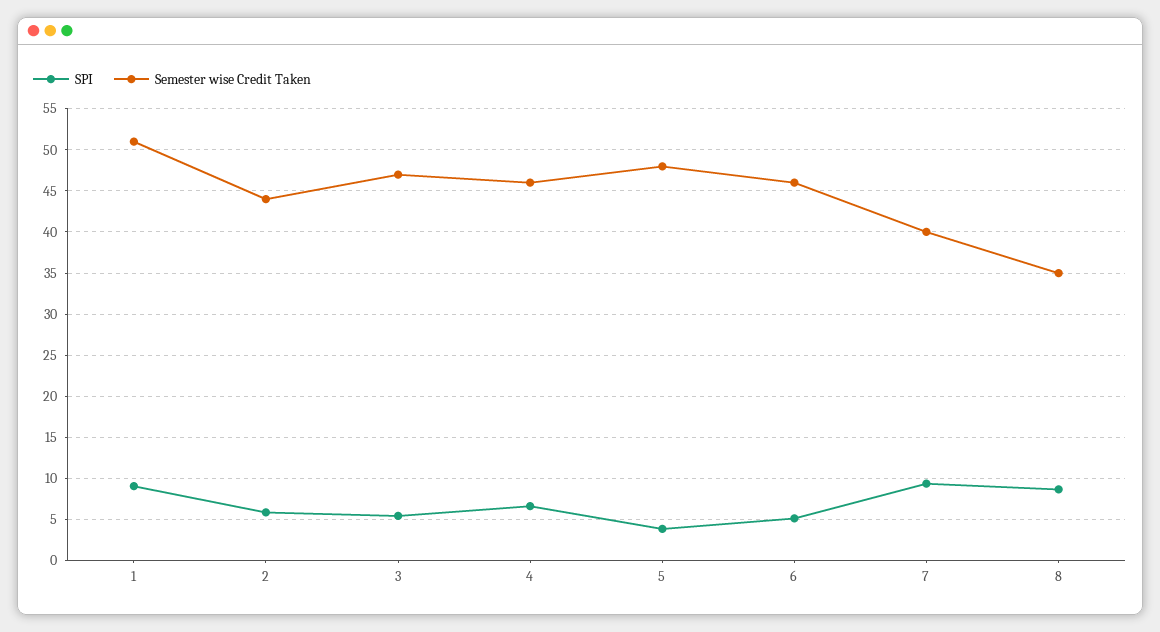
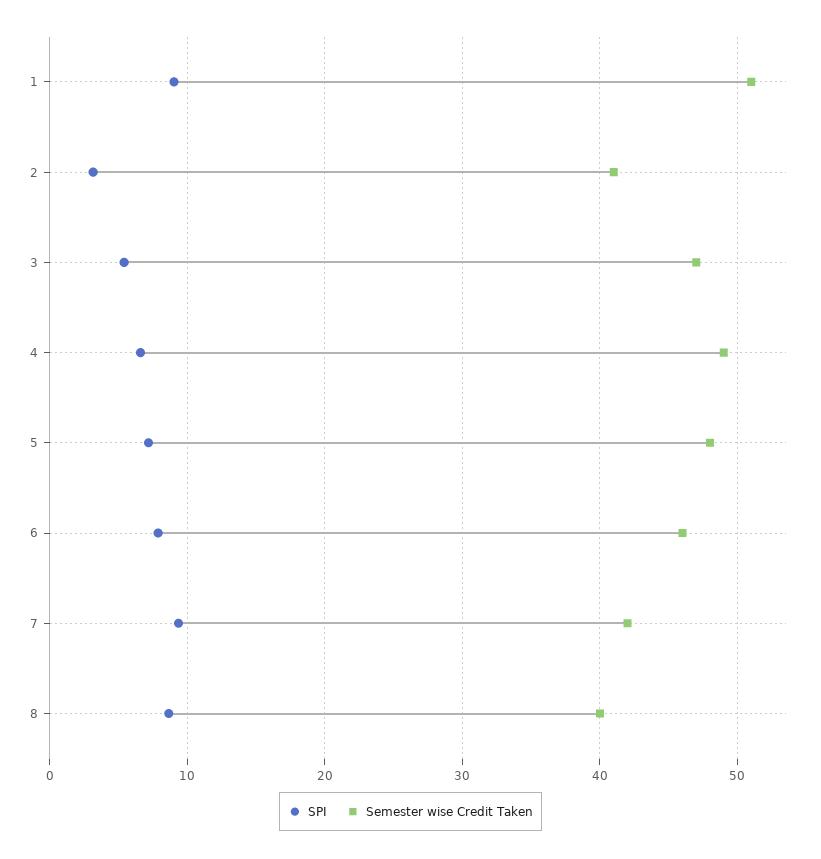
SPI, 2: 6 -> 3
Semester wise Credit Taken, 2: 44 -> 41
Semester wise Credit Taken, 4: 46 -> 49
SPI, 5: 4 -> 7
SPI, 6: 5 -> 8
Semester wise Credit Taken, 7: 40 -> 42
Semester wise Credit Taken, 8: 35 -> 40

